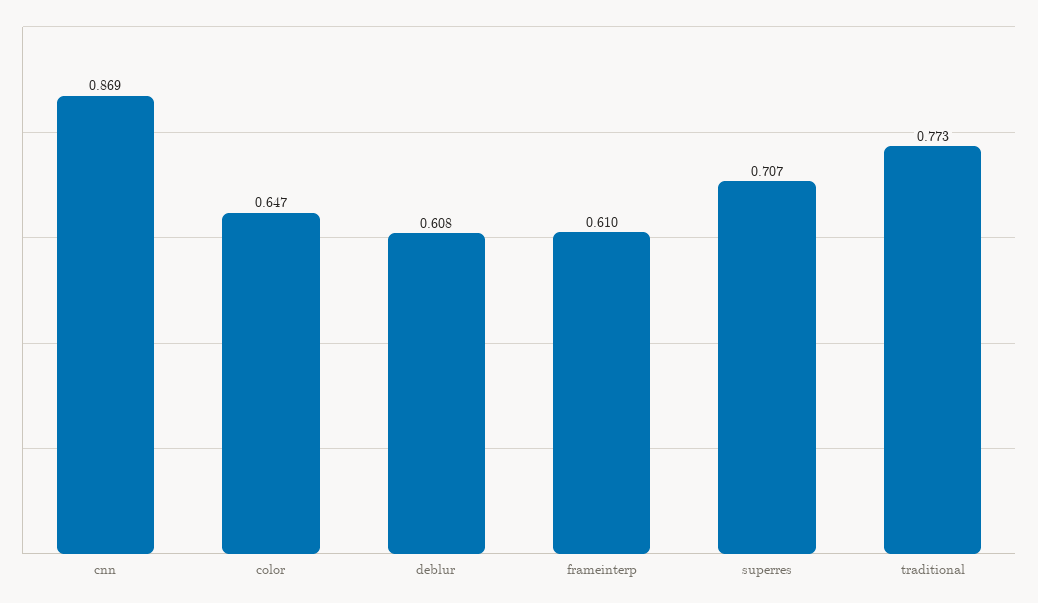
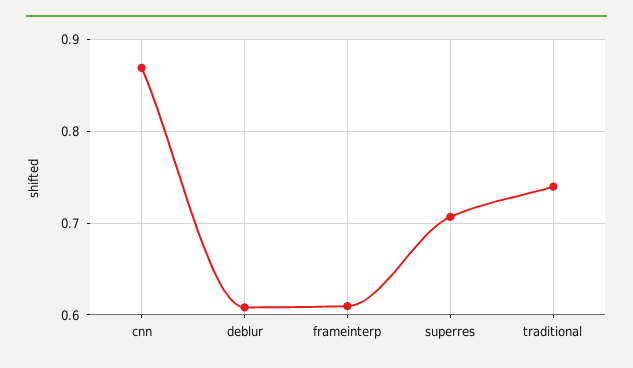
color: 0.647 -> none
traditional: 0.773 -> 0.74

